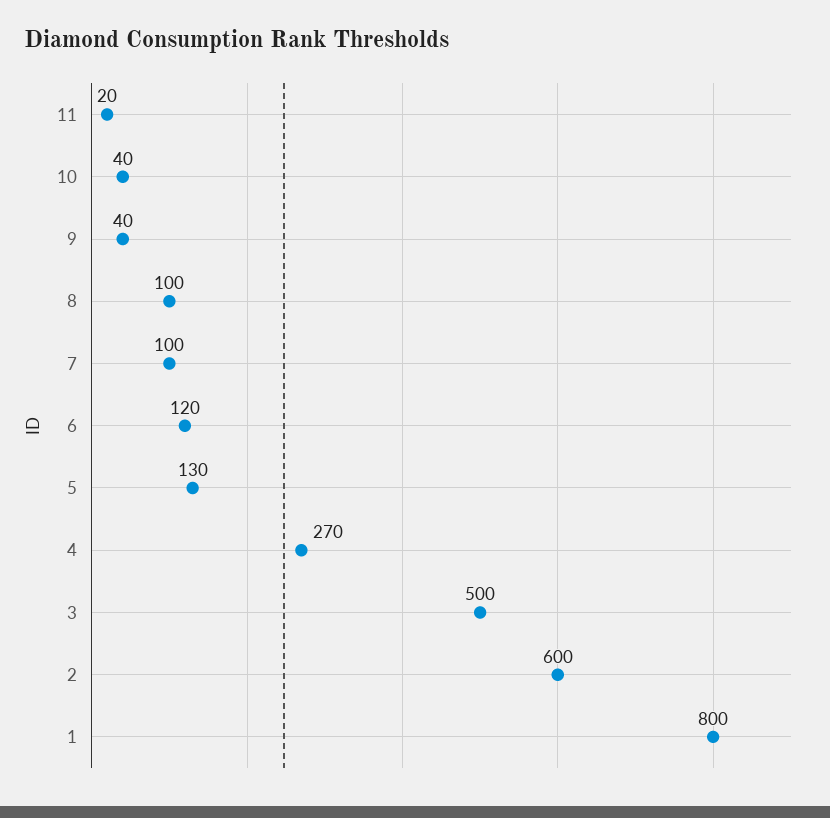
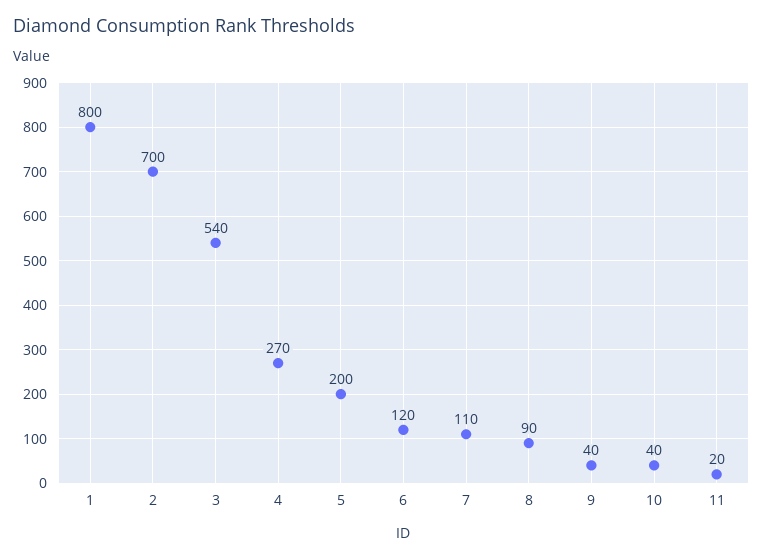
8: 100 -> 90
7: 100 -> 110
5: 130 -> 200
3: 500 -> 540
2: 600 -> 700

